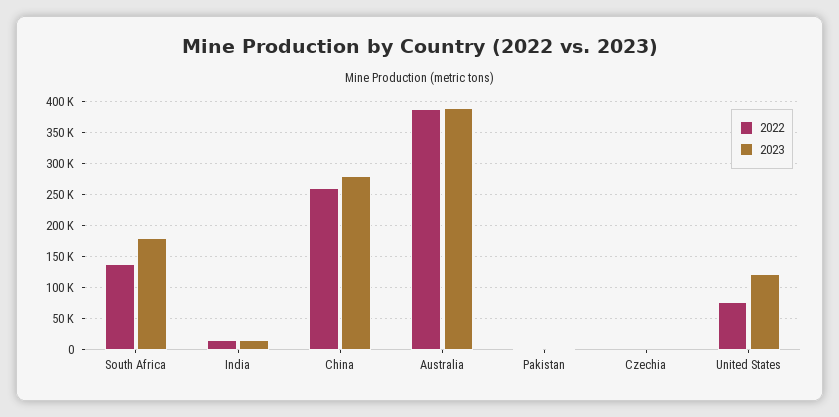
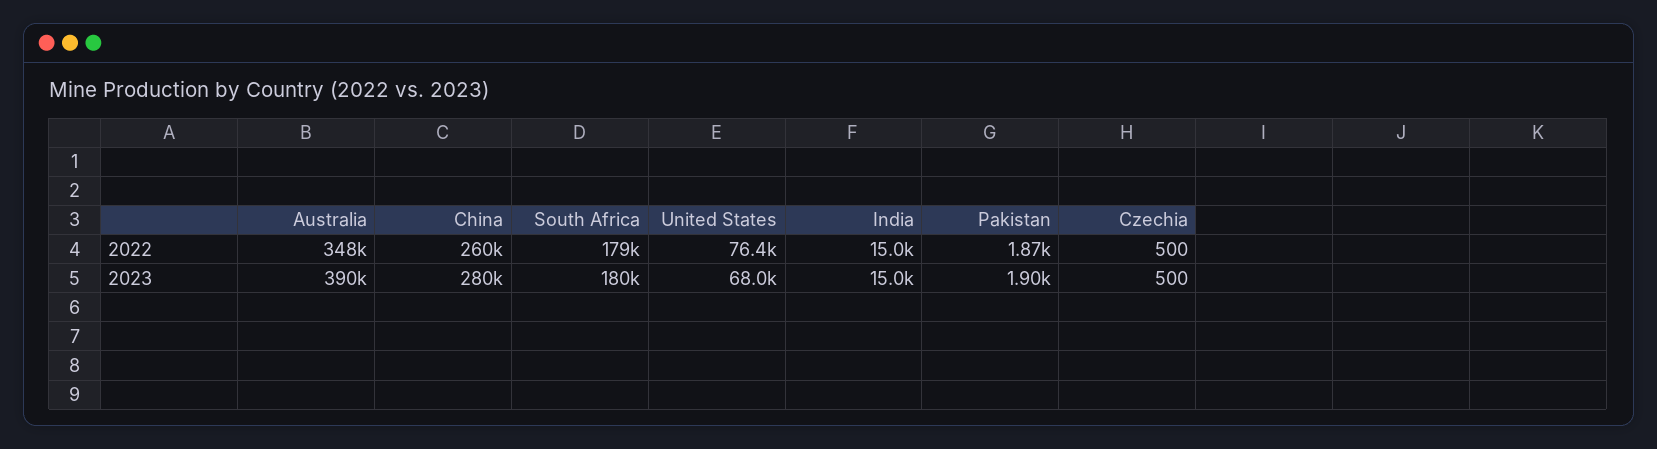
2022, South Africa: 140000 -> 179000
2022, Australia: 390000 -> 348000
2023, United States: 120000 -> 68000

